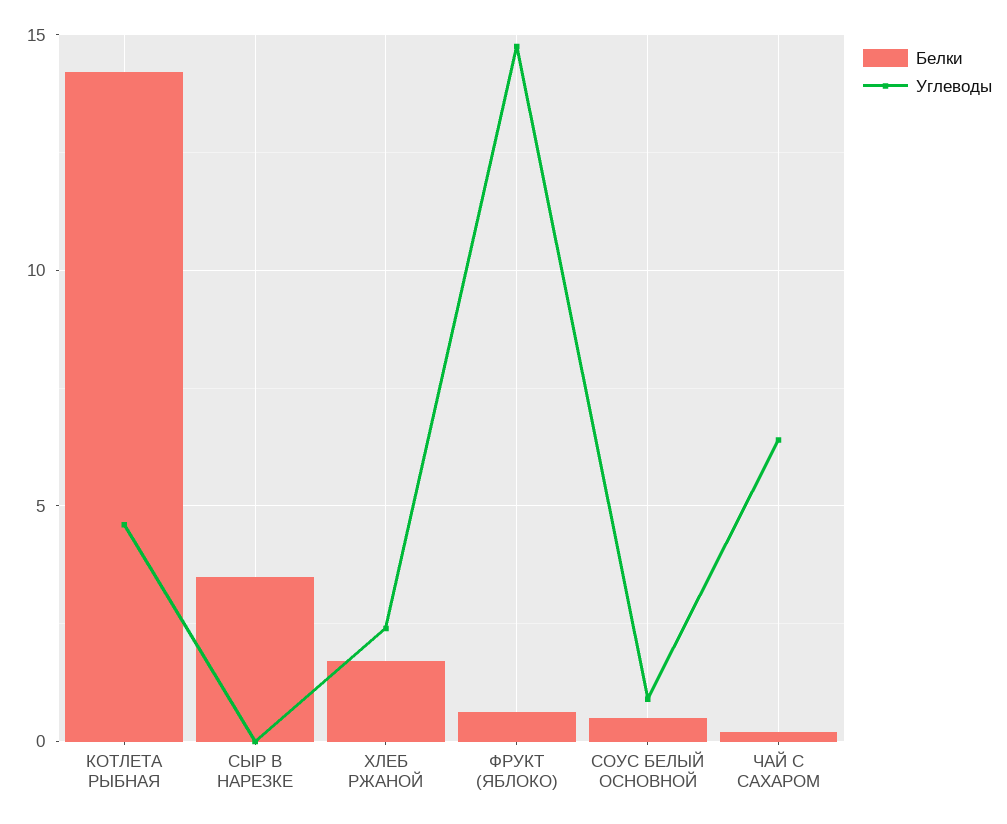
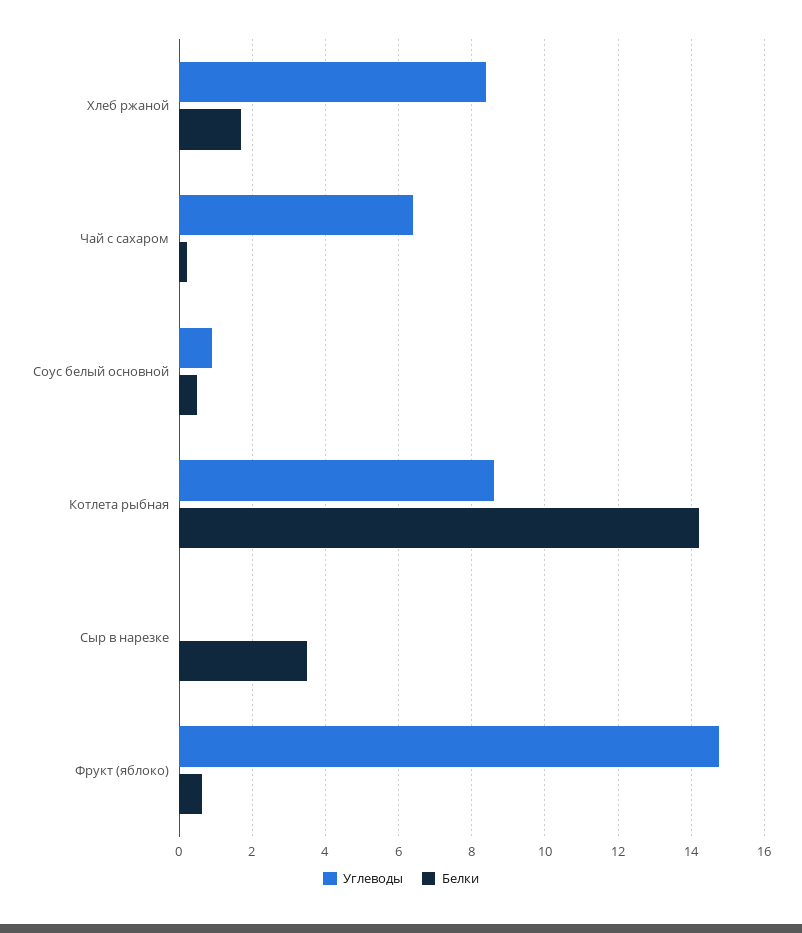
Углеводы, КОТЛЕТА РЫБНАЯ: 4.5 -> 8.6
Углеводы, ХЛЕБ РЖАНОЙ: 2.5 -> 8.4

